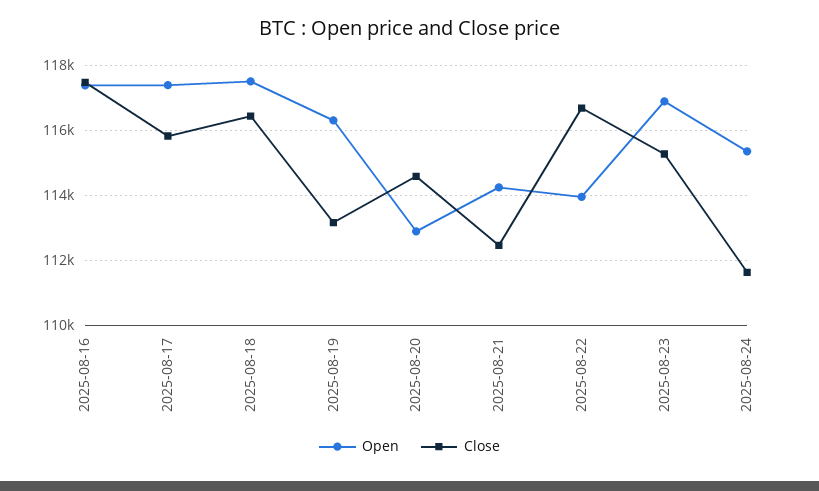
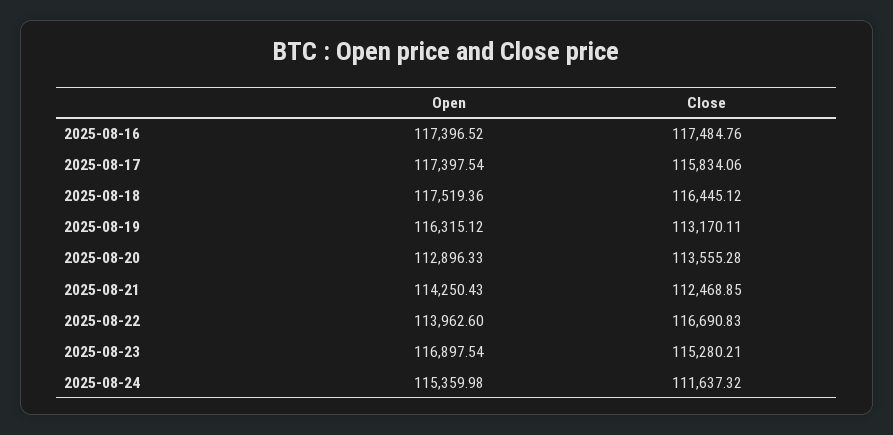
Close, 2025-08-20: 114600 -> 113555.28

